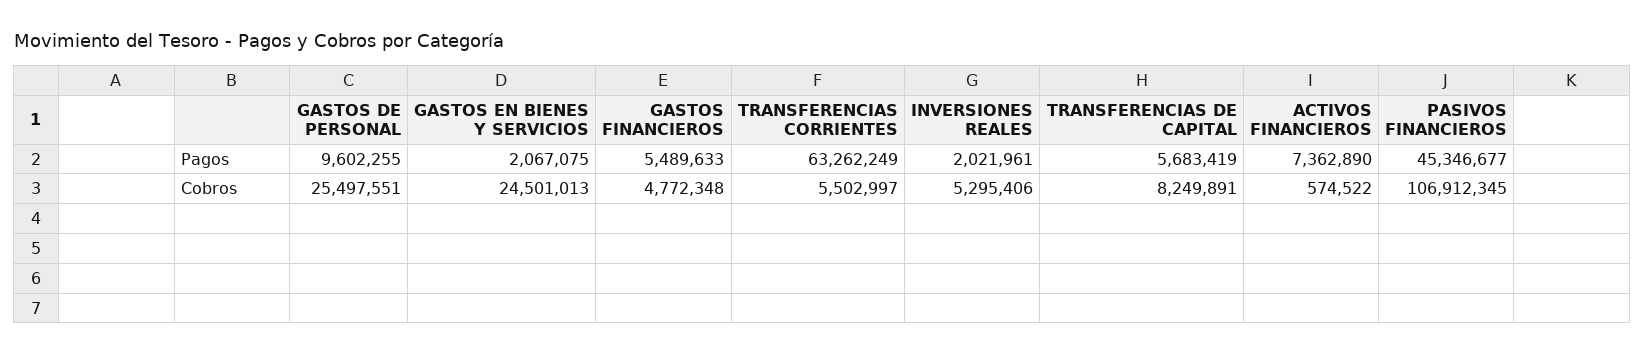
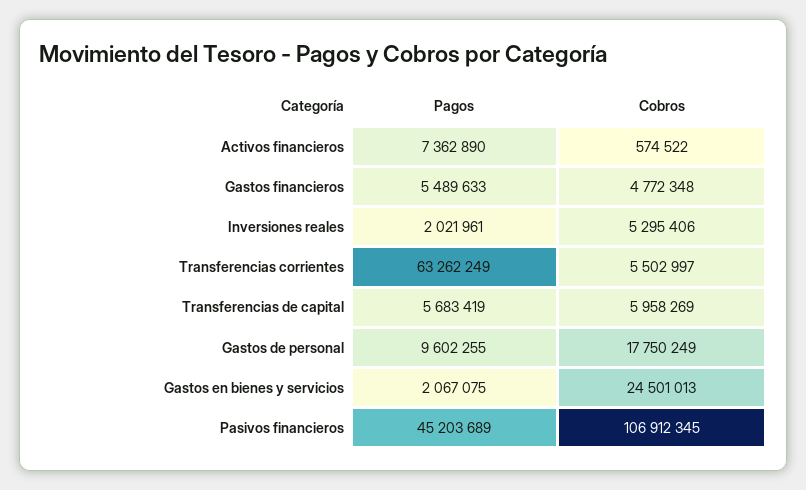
PASIVOS FINANCIEROS, Pagos: 45346677 -> 45203689
GASTOS DE PERSONAL, Cobros: 25497551 -> 17750249
TRANSFERENCIAS DE CAPITAL, Cobros: 8249891 -> 5958269

